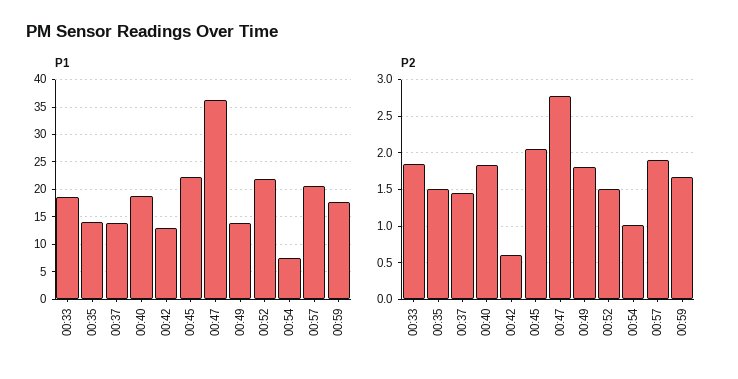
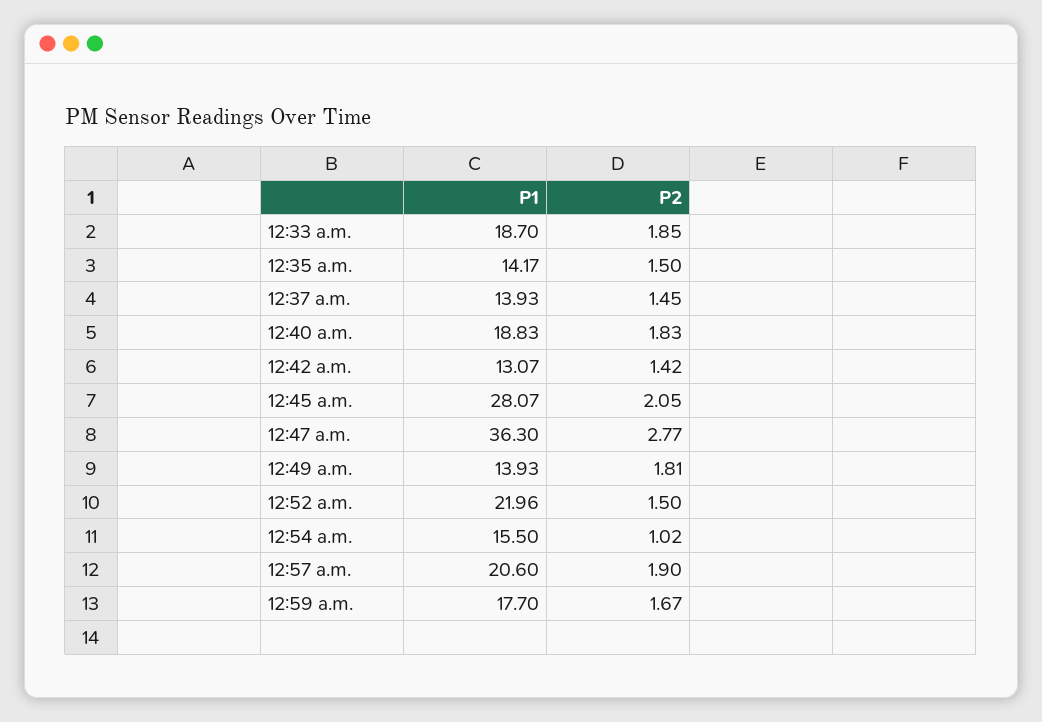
P1, 00:45: 22.5 -> 28.07
P1, 00:54: 7.5 -> 15.5
P2, 00:42: 0.6 -> 1.42

